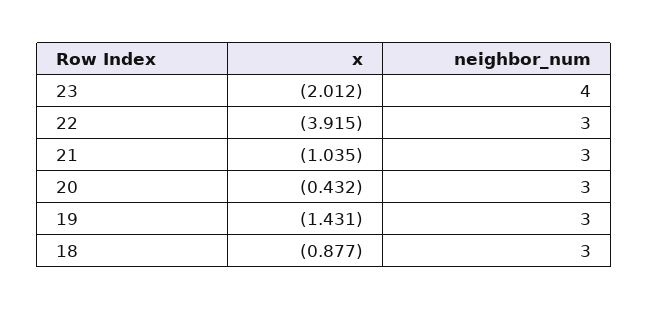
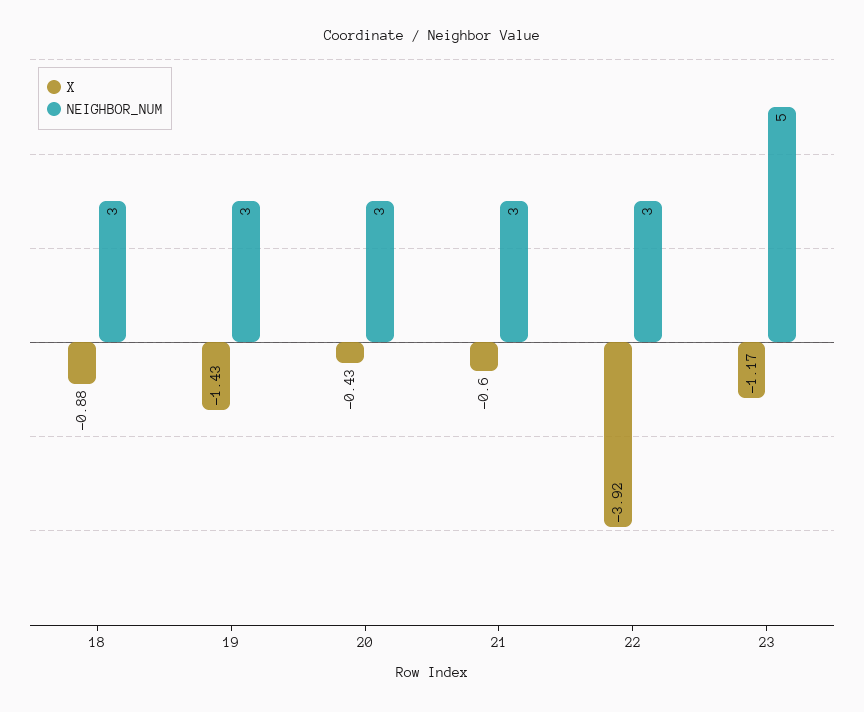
x, 23: -2.012 -> -1.17
neighbor_num, 23: 4 -> 5
x, 21: -1.035 -> -0.6

